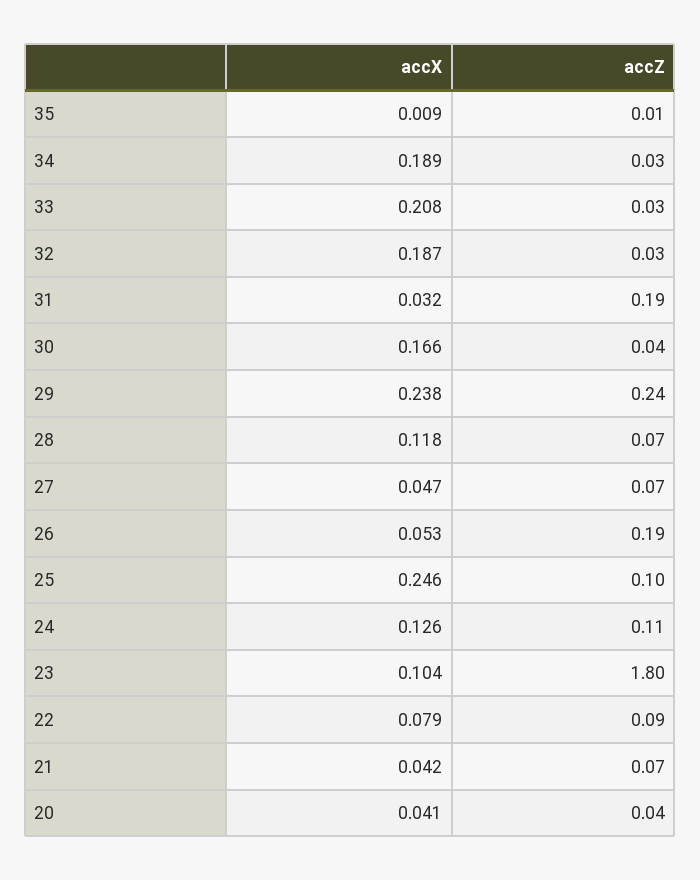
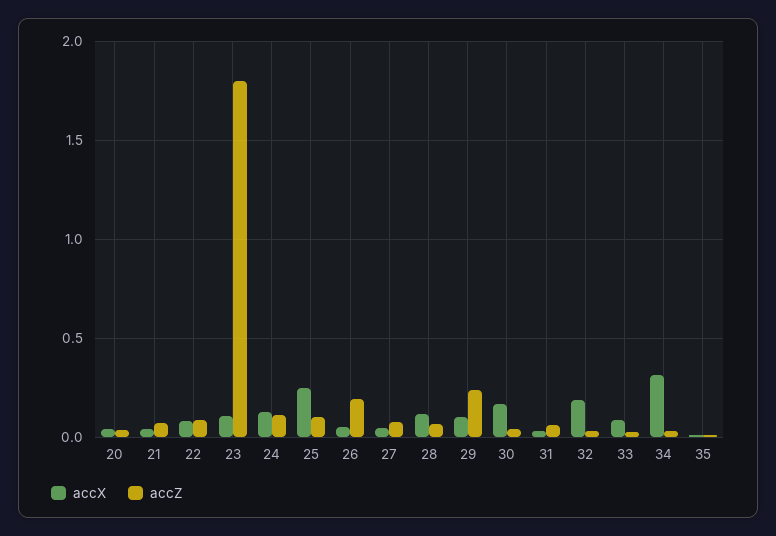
accX, 34: 0.189 -> 0.3
accX, 33: 0.208 -> 0.1
accZ, 31: 0.19 -> 0.05
accX, 29: 0.238 -> 0.1

